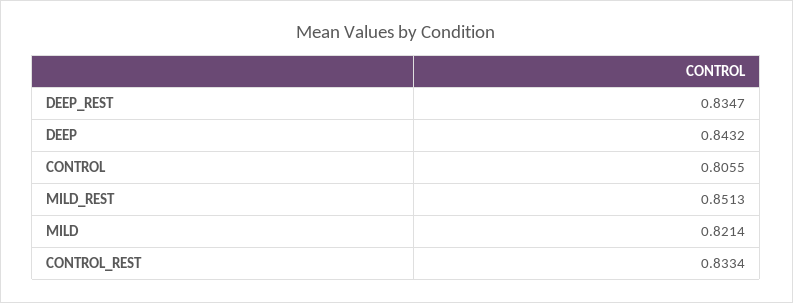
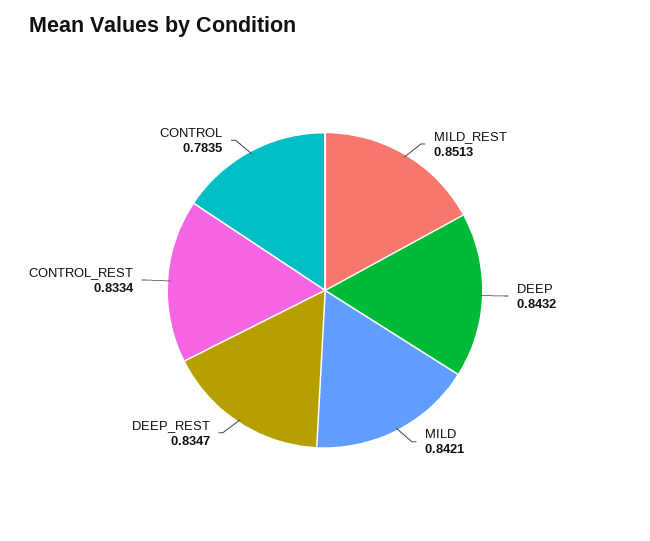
CONTROL: 0.8055 -> 0.7835
MILD: 0.8214 -> 0.8421

